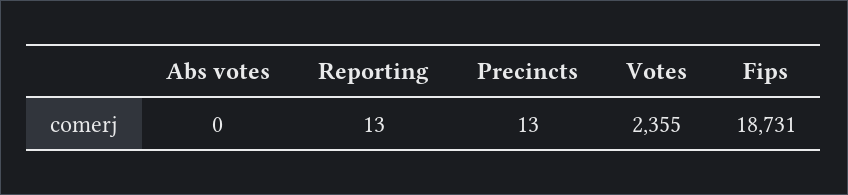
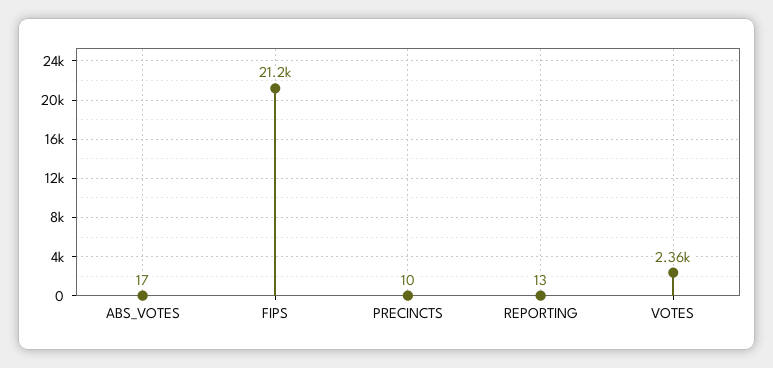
Abs votes: 0 -> 17
Precincts: 13 -> 10
Fips: 18731 -> 21200

